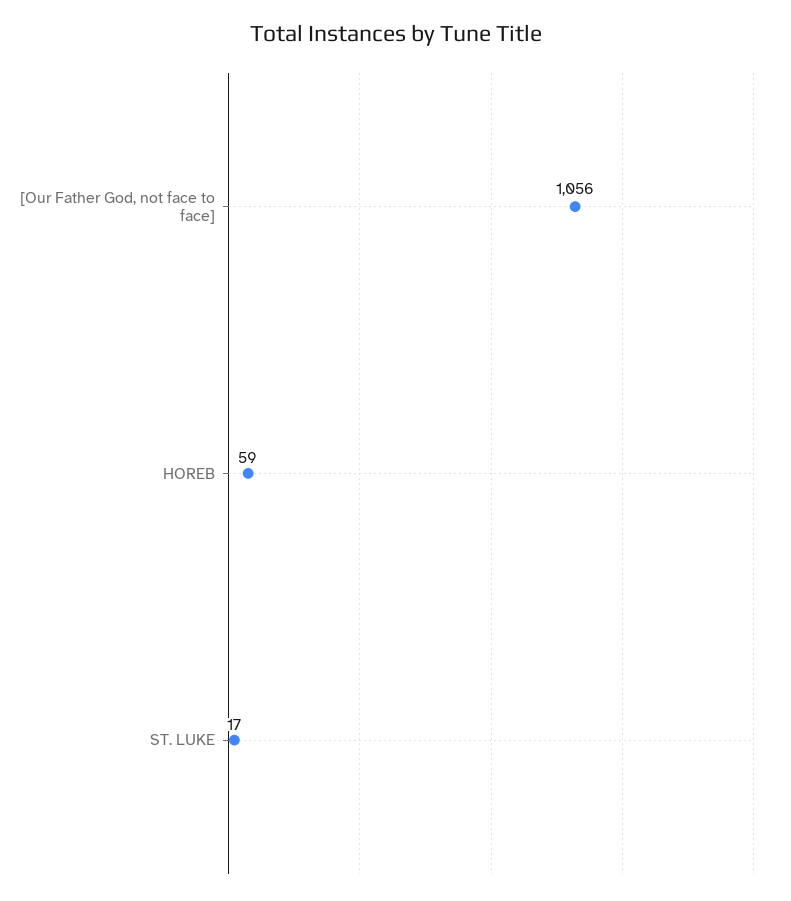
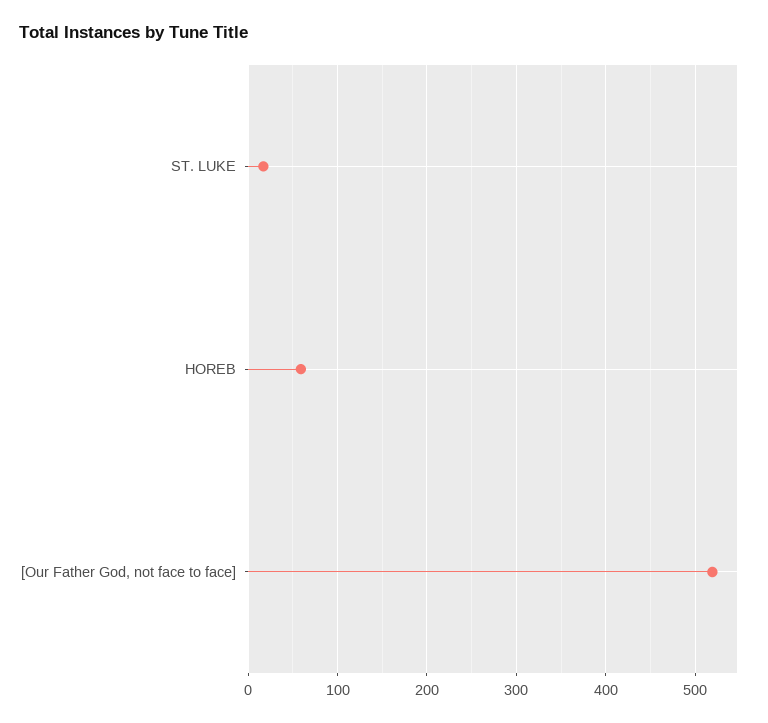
[Our Father God, not face to face]: 1056 -> 520

